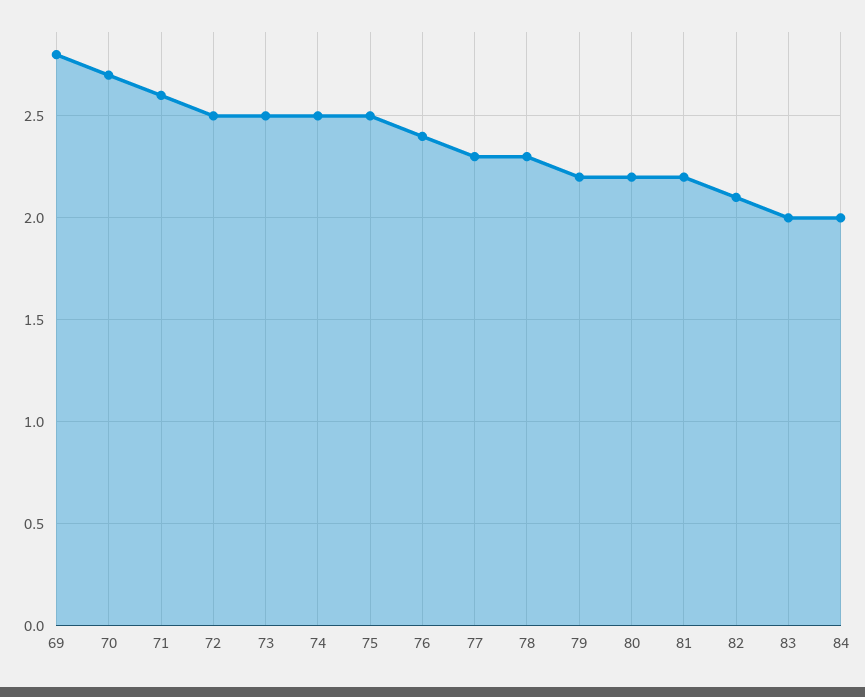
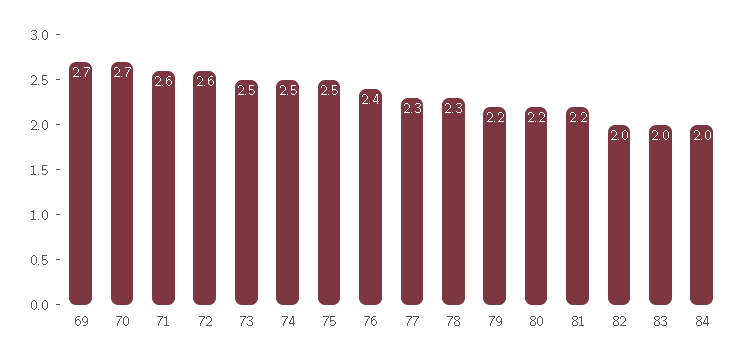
69: 2.8 -> 2.7
72: 2.5 -> 2.6
82: 2.1 -> 2

